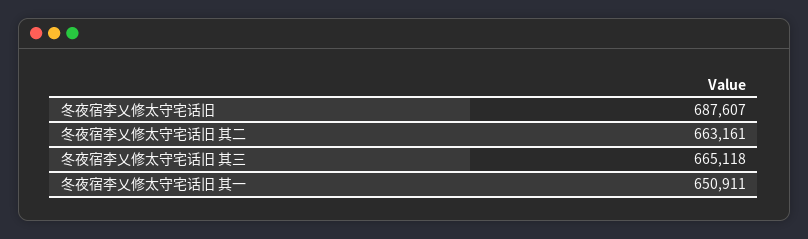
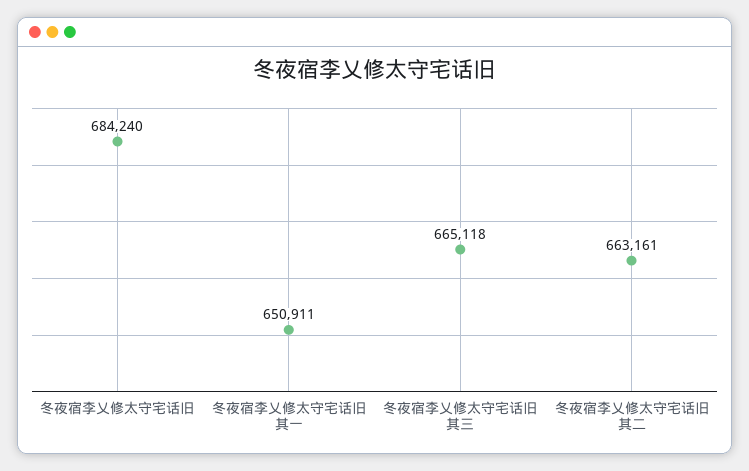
冬夜宿李乂修太守宅话旧: 687607 -> 684240

